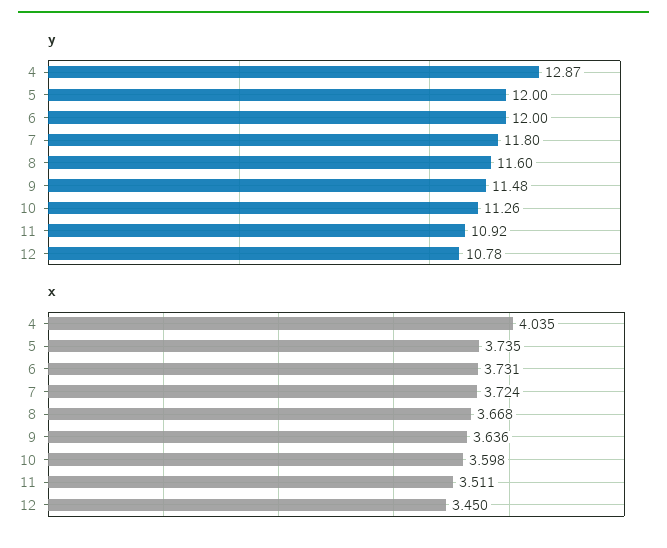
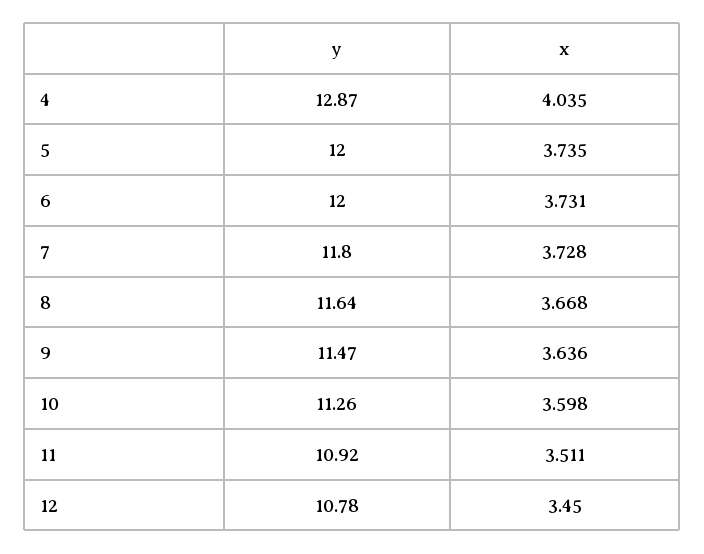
y, 8: 11.6 -> 11.64
y, 9: 11.48 -> 11.47
x, 7: 3.724 -> 3.728

